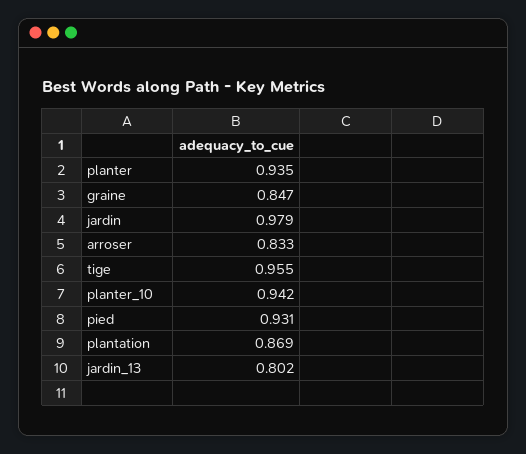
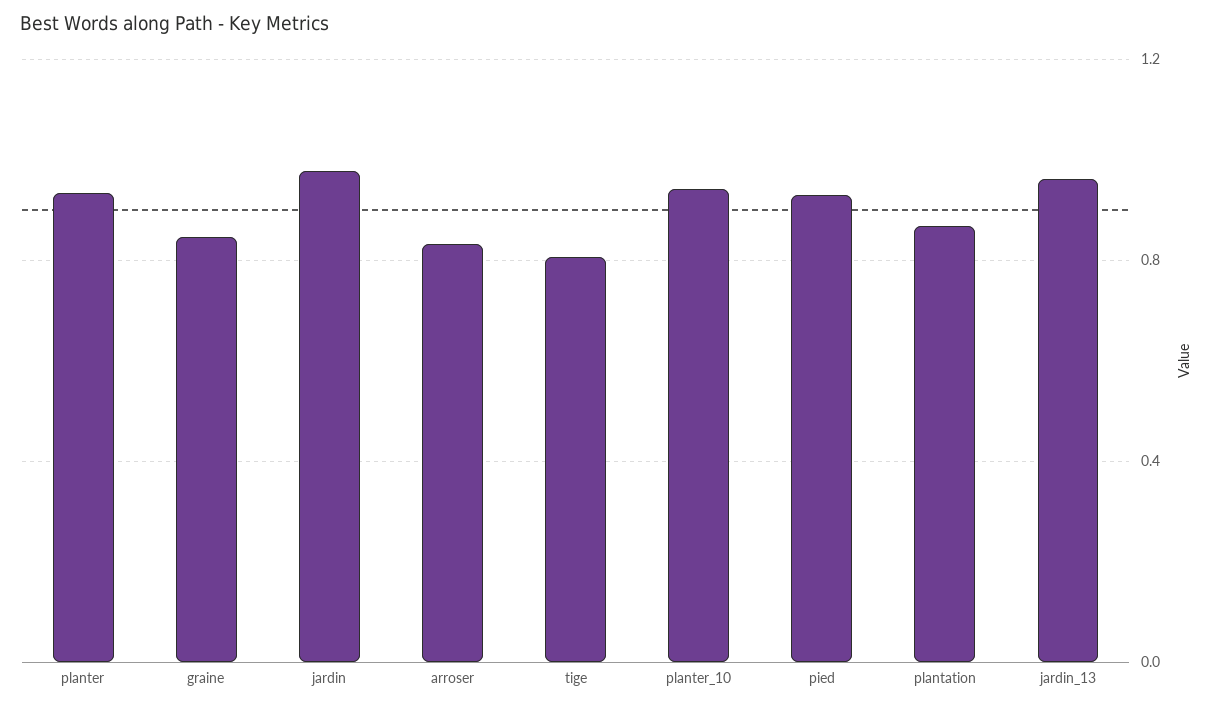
tige: 0.955 -> 0.8
jardin_13: 0.802 -> 0.95

